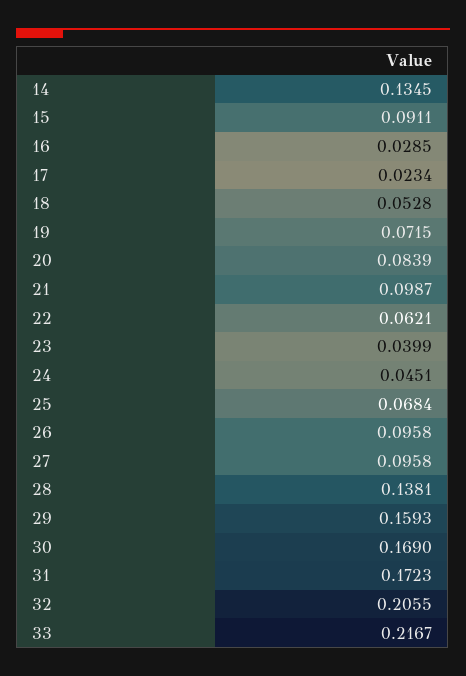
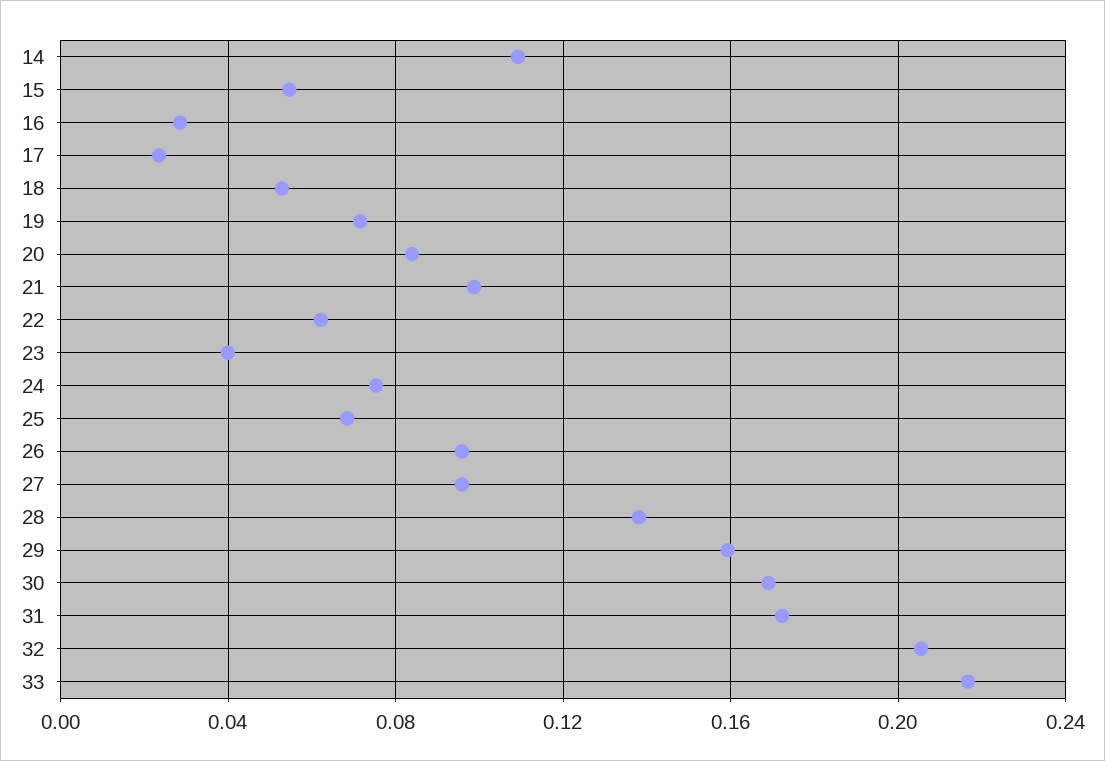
14: 0.1345 -> 0.11
15: 0.0911 -> 0.055
24: 0.0451 -> 0.075

